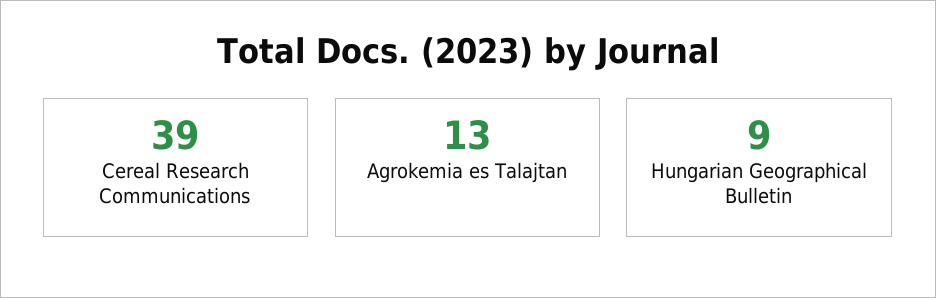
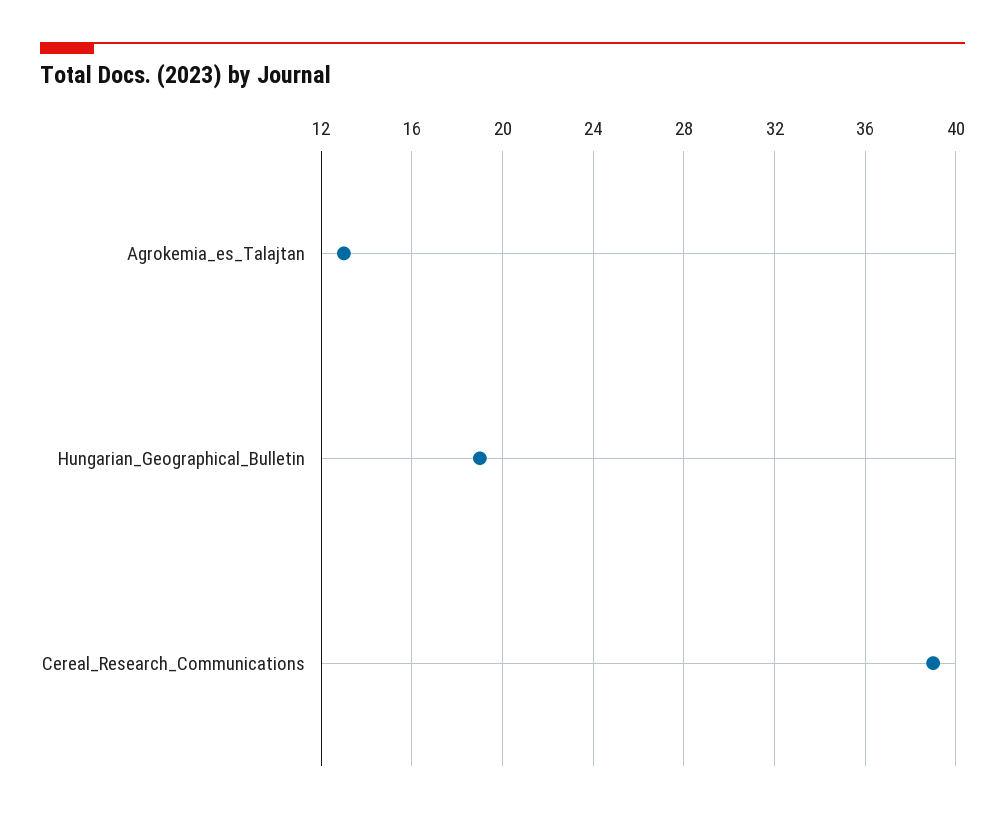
Hungarian Geographical Bulletin: 9 -> 19

